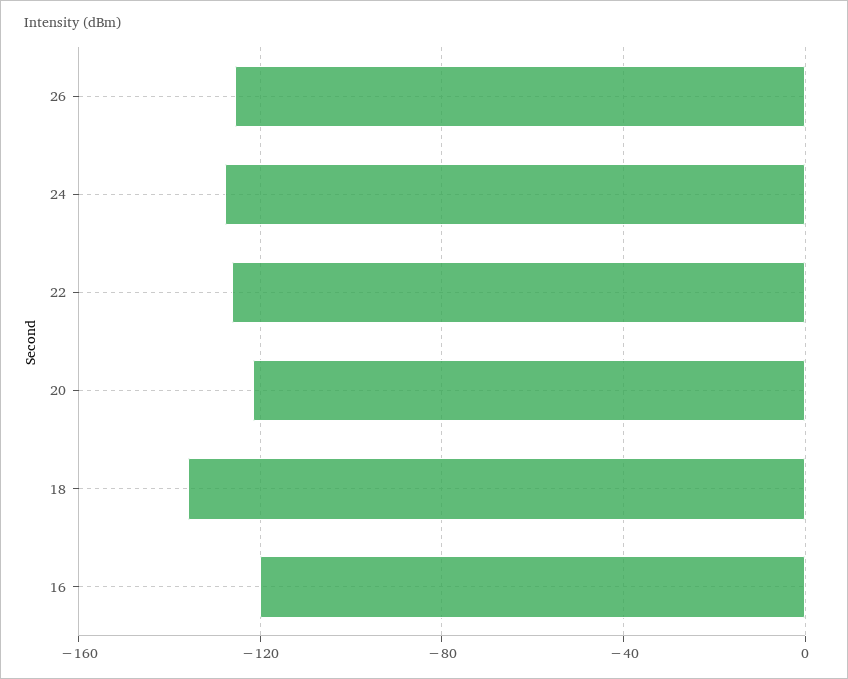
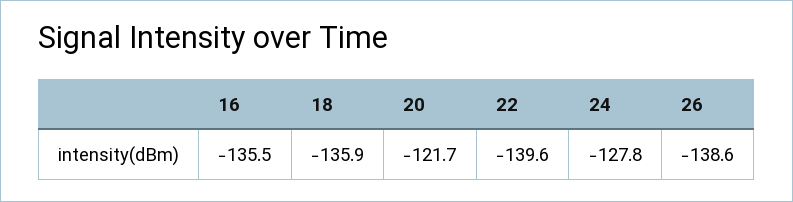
26: -125 -> -138.6
22: -125 -> -139.6
16: -120 -> -135.5

